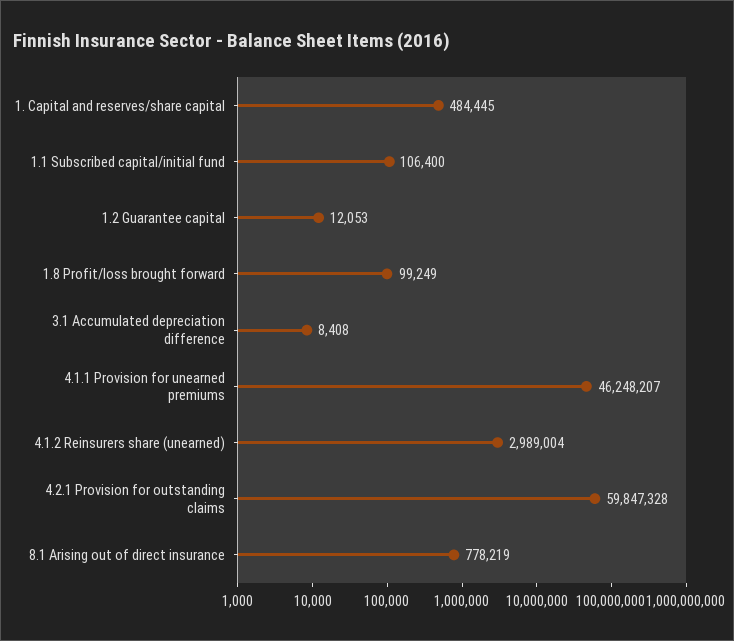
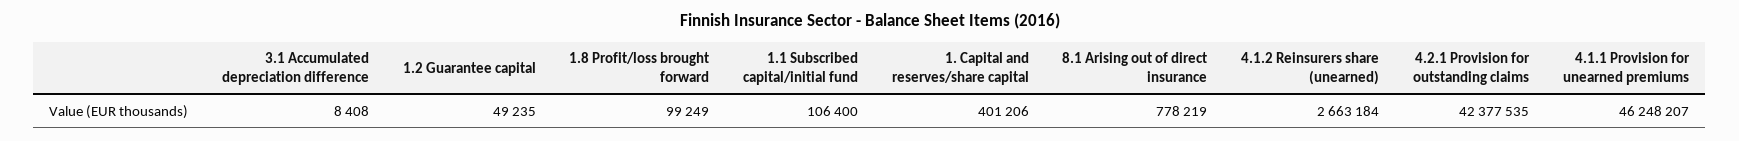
1. Capital and reserves/share capital: 484445 -> 401206
1.2 Guarantee capital: 12053 -> 49235
4.1.2 Reinsurers share (unearned): 2989004 -> 2663184
4.2.1 Provision for outstanding claims: 59847328 -> 42377535

